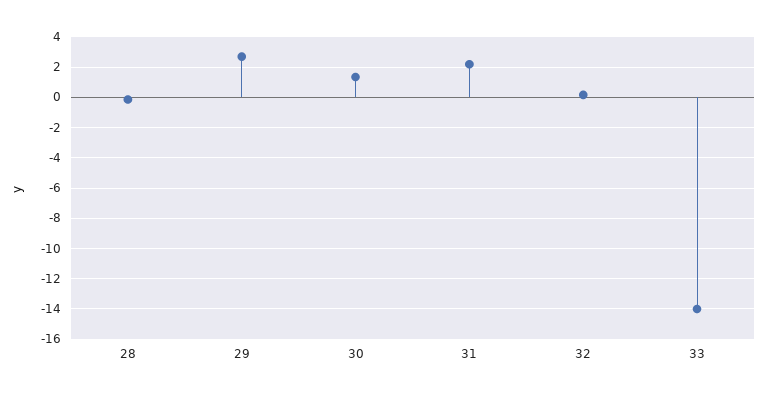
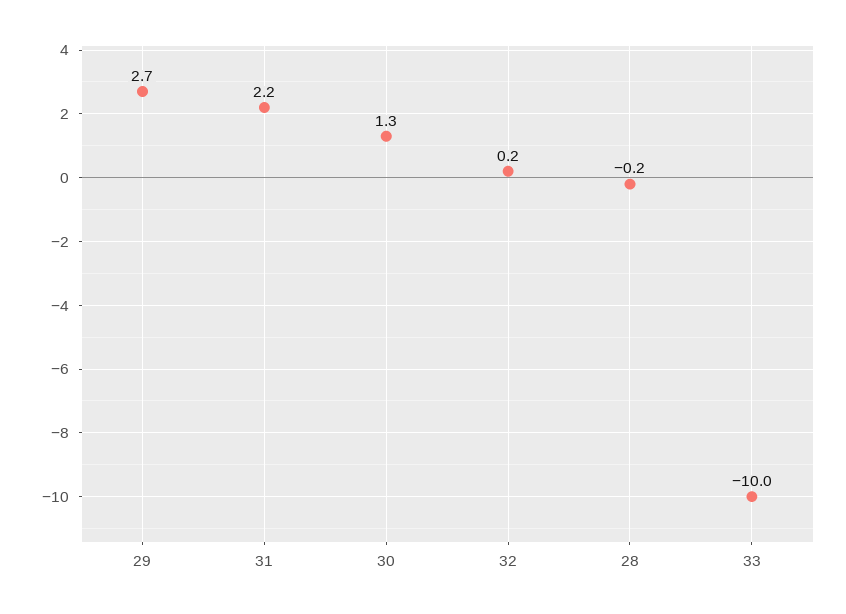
33: -14 -> -10

